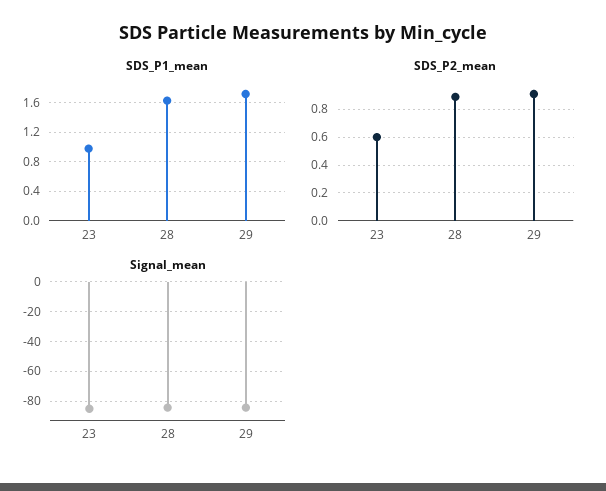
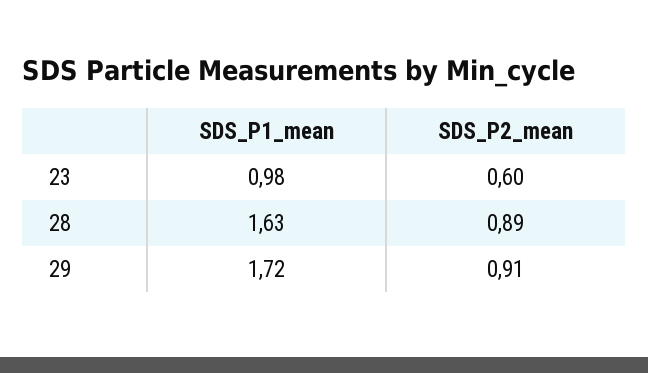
Signal_mean, 23: -85 -> none
Signal_mean, 28: -85 -> none
Signal_mean, 29: -85 -> none

